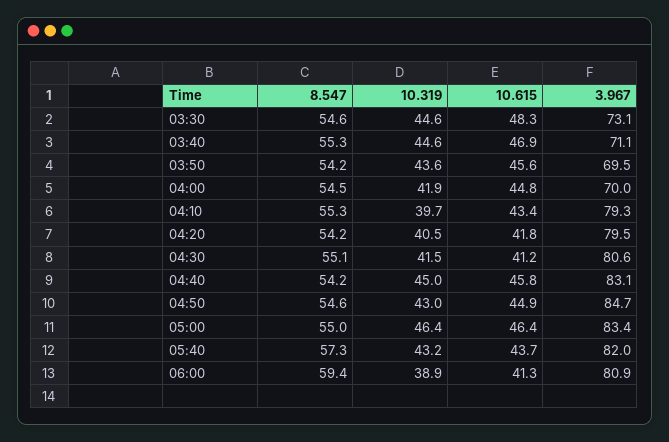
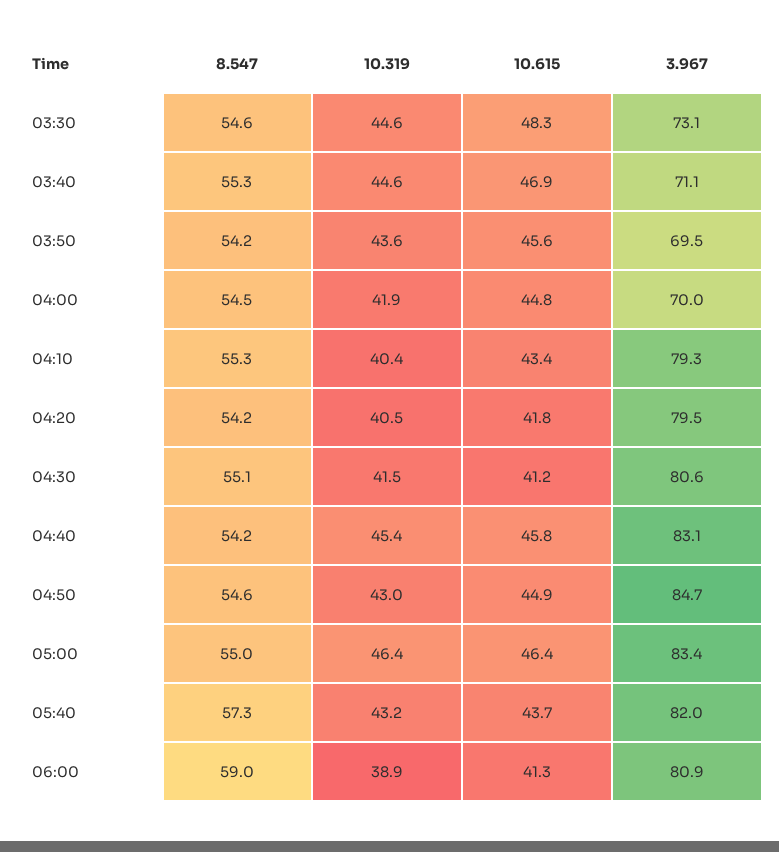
10.319, 04:10: 39.7 -> 40.4
10.319, 04:40: 45 -> 45.4
8.547, 06:00: 59.4 -> 59

